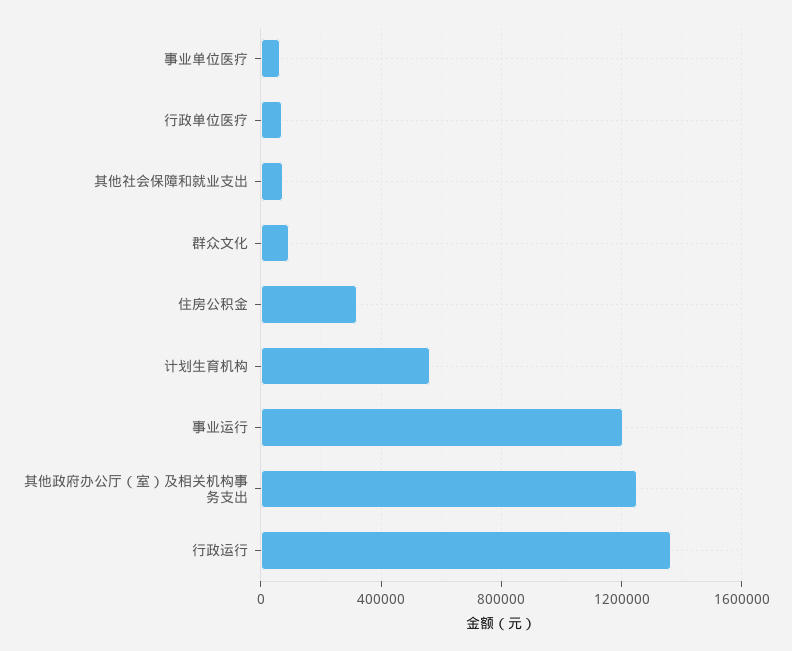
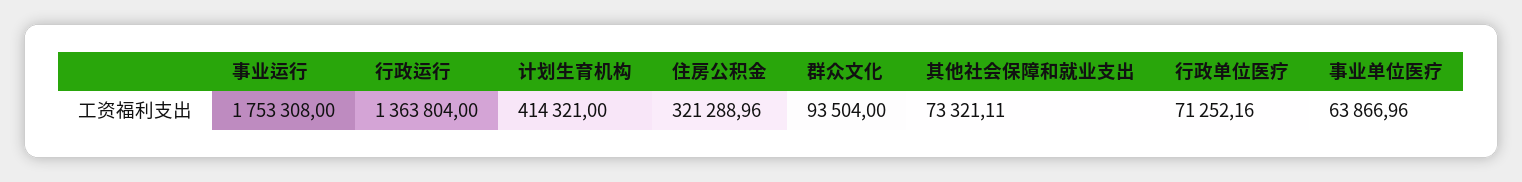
计划生育机构: 550000 -> 414321
事业运行: 1200000 -> 1753308
其他政府办公厅（室）及相关机构事务支出: 1250000 -> none

